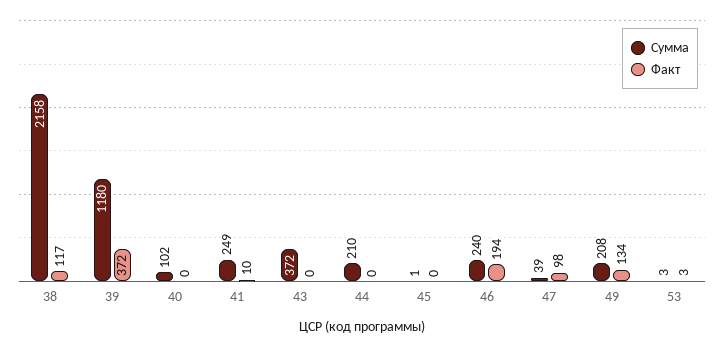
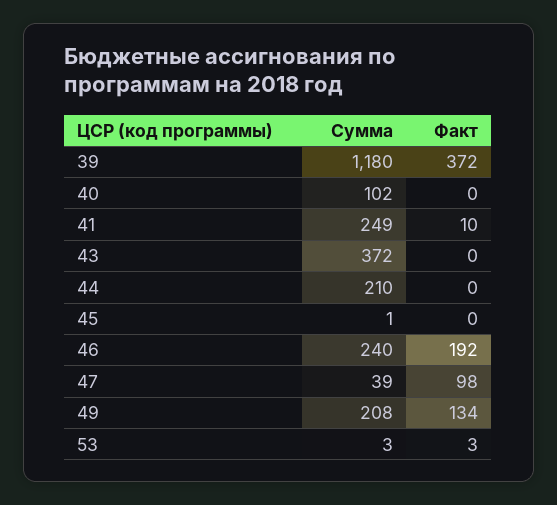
Сумма, 38: 2158 -> none
Факт, 38: 117 -> none
Факт, 46: 194 -> 192

